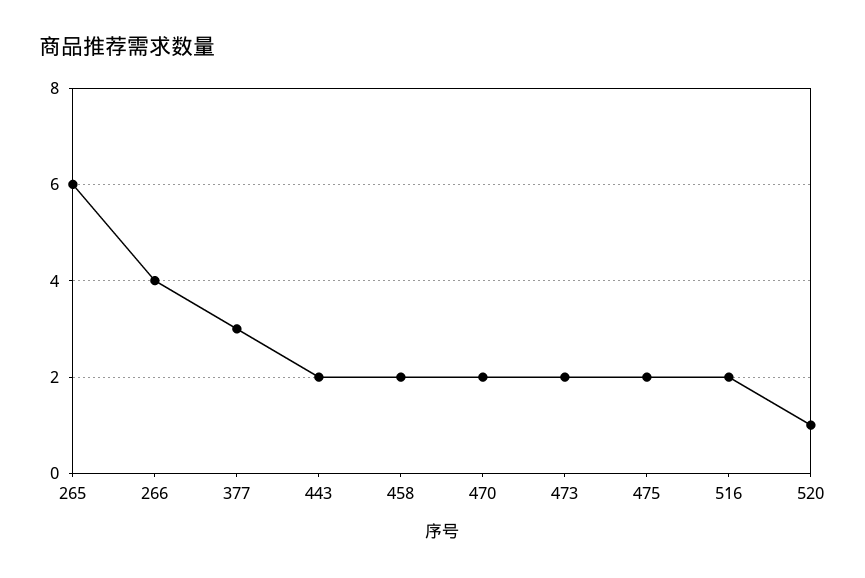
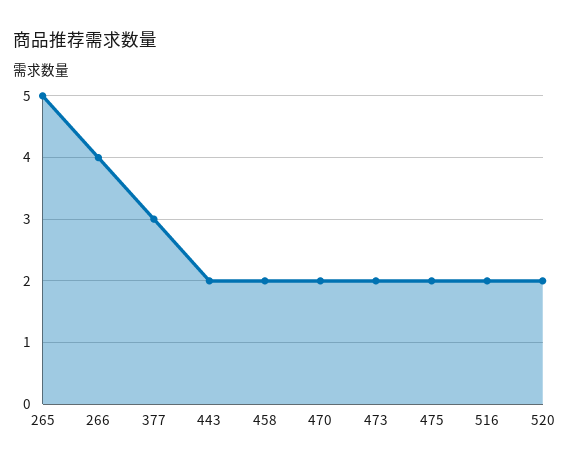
265: 6 -> 5
520: 1 -> 2

